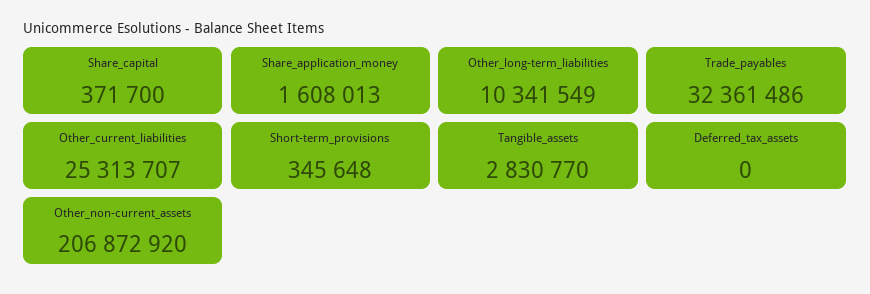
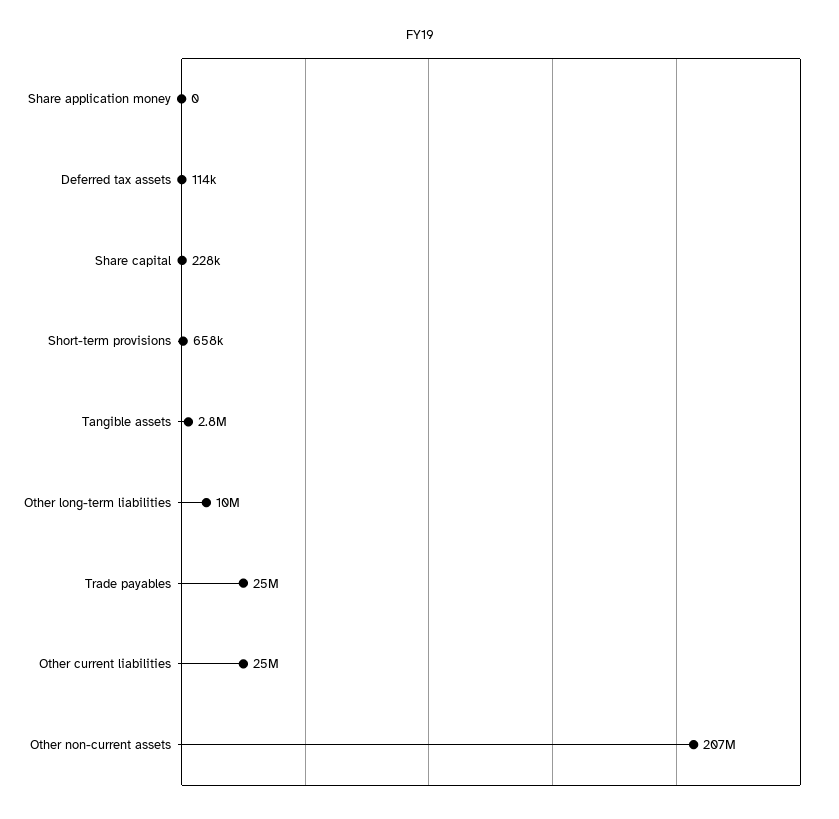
Share_capital: 371700 -> 228000
Share_application_money: 1608013 -> 0
Trade_payables: 32361486 -> 25000000
Short-term_provisions: 345648 -> 658000
Deferred_tax_assets: 0 -> 114000

